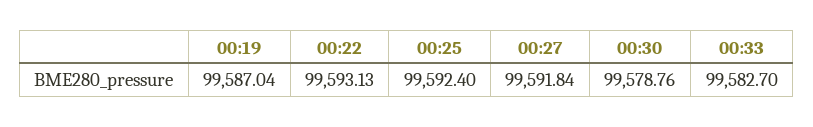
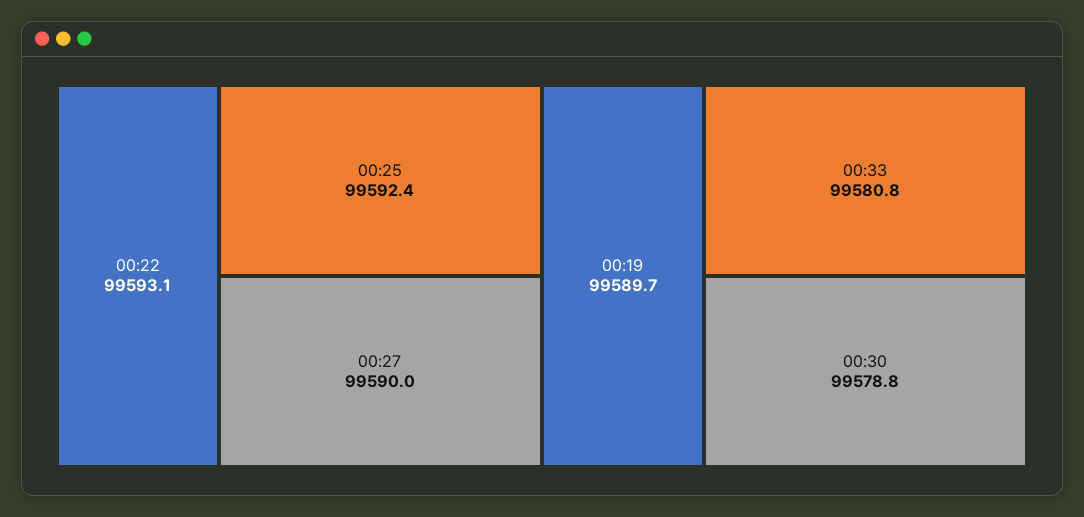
00:19: 99587.04 -> 99589.7
00:27: 99591.84 -> 99590
00:33: 99582.7 -> 99580.8

